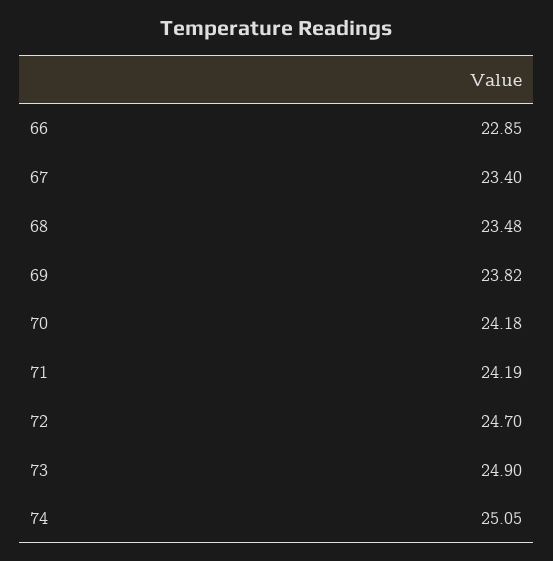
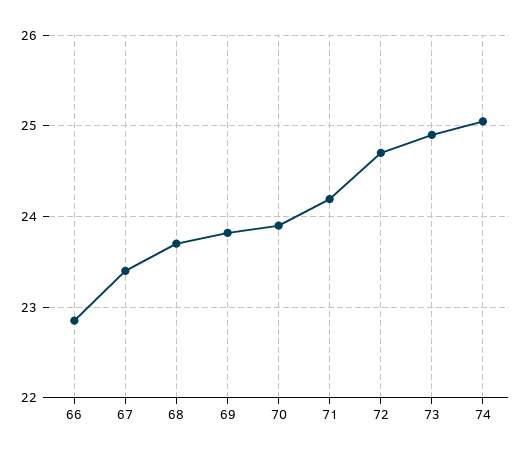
68: 23.48 -> 23.7
70: 24.18 -> 23.9

